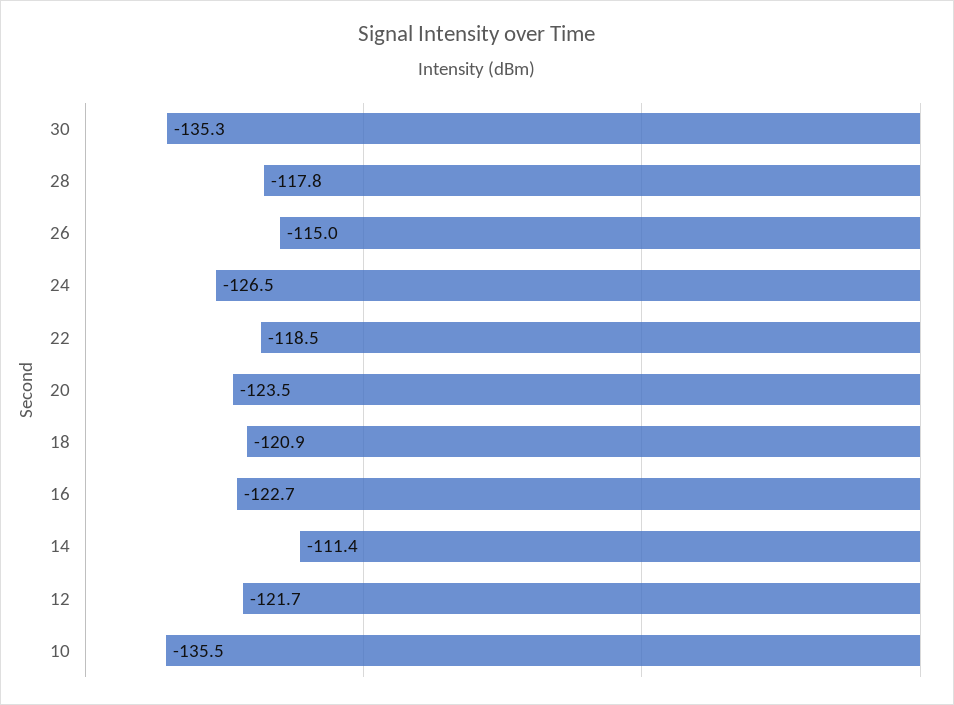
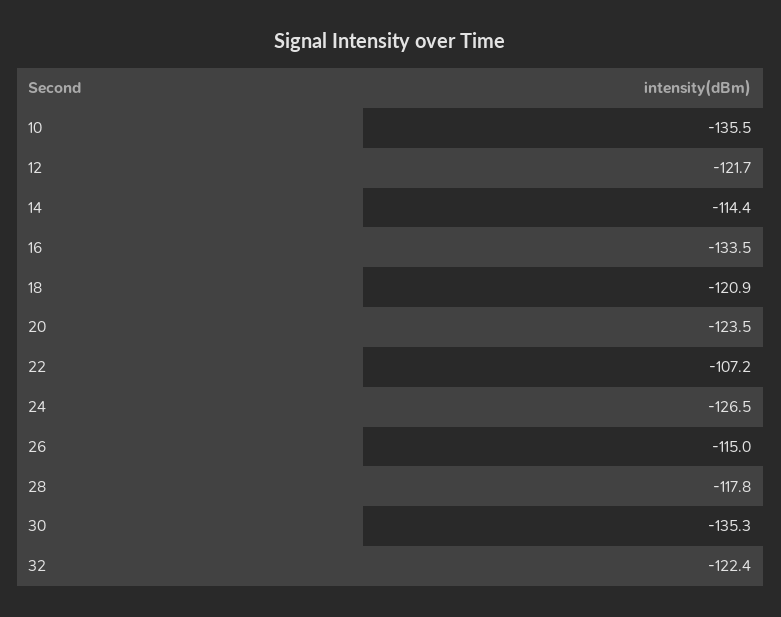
22: -118.5 -> -107.2
16: -122.7 -> -133.5
14: -111.4 -> -114.4
32: none -> -122.4

